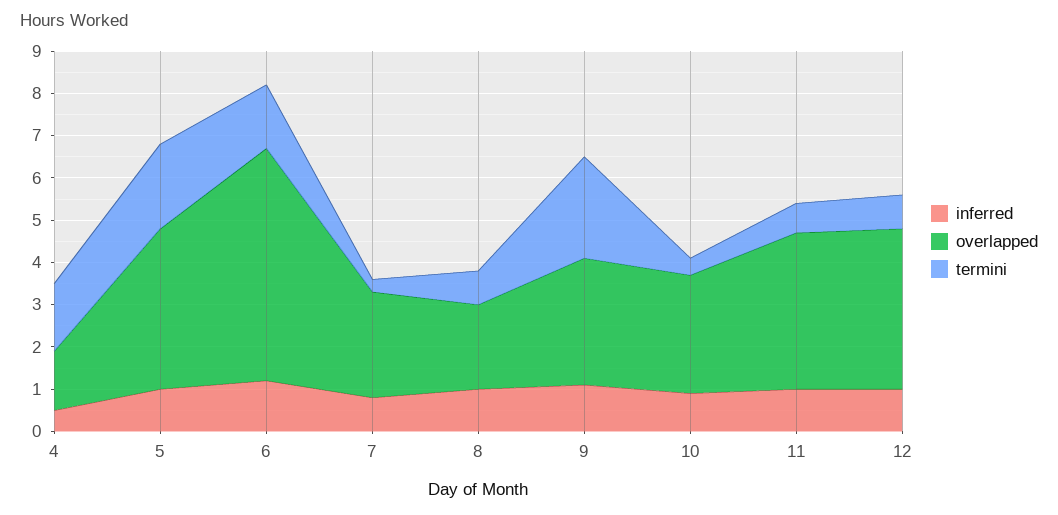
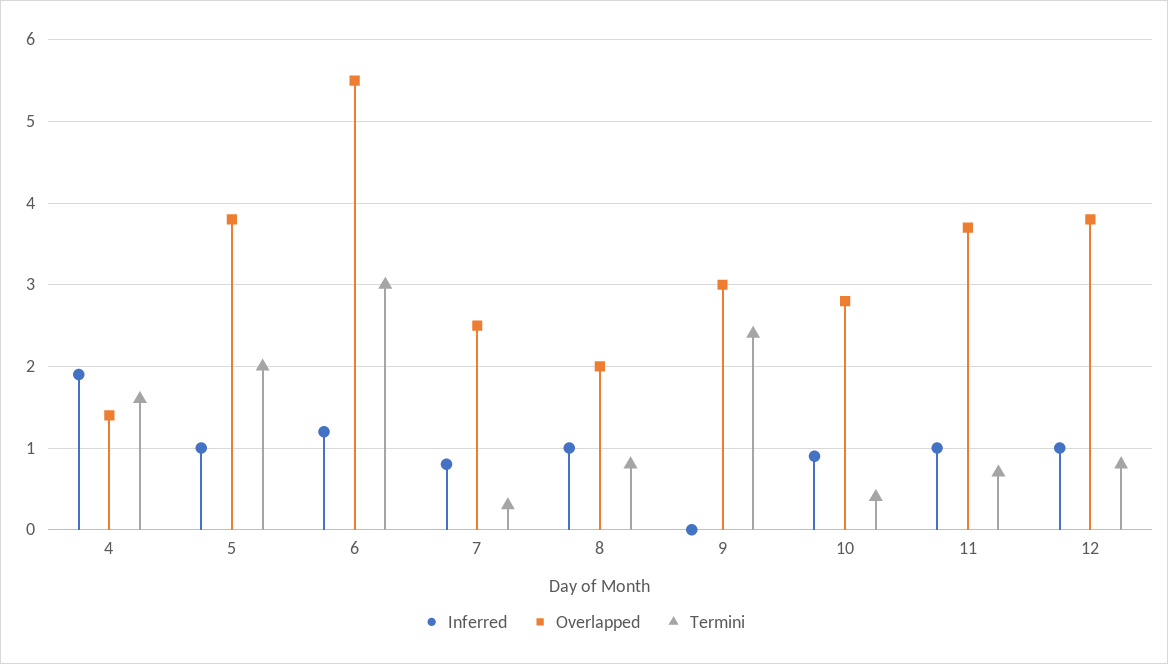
inferred, 4: 0.5 -> 1.9
termini, 6: 1.5 -> 3
inferred, 9: 1 -> 0

